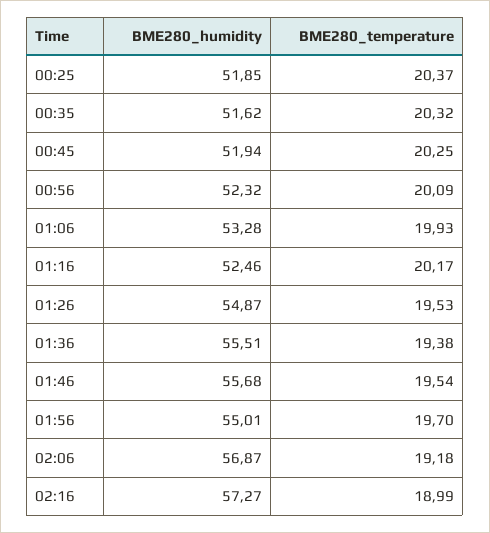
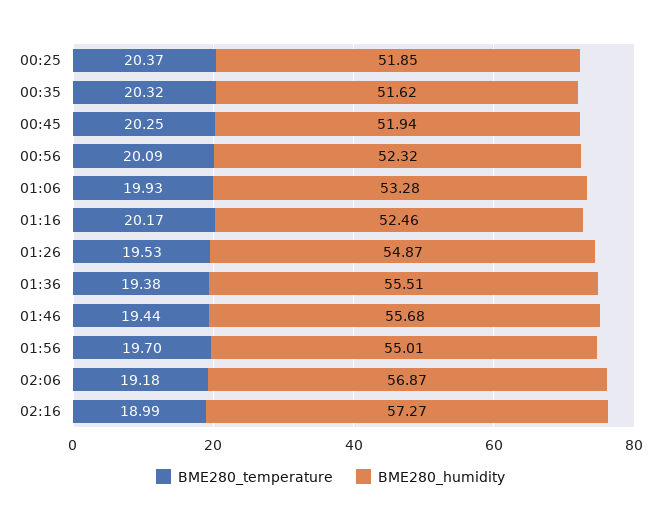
BME280_temperature, 01:46: 19.54 -> 19.44

